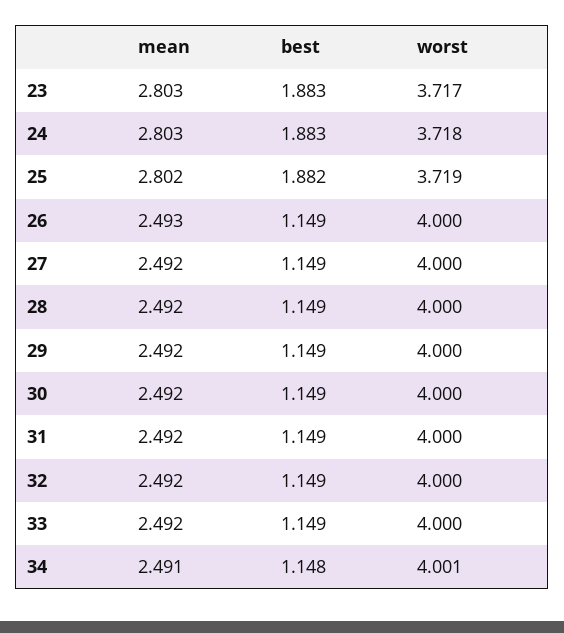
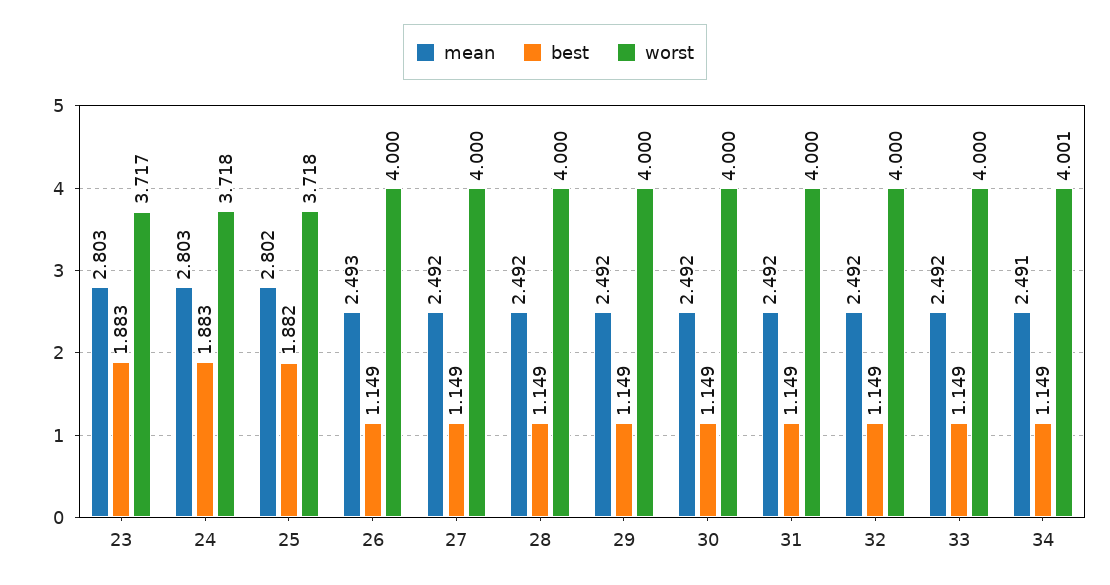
worst, 25: 3.719 -> 3.718
best, 34: 1.148 -> 1.149

